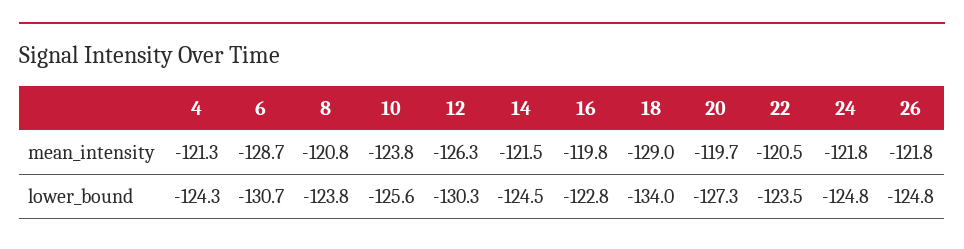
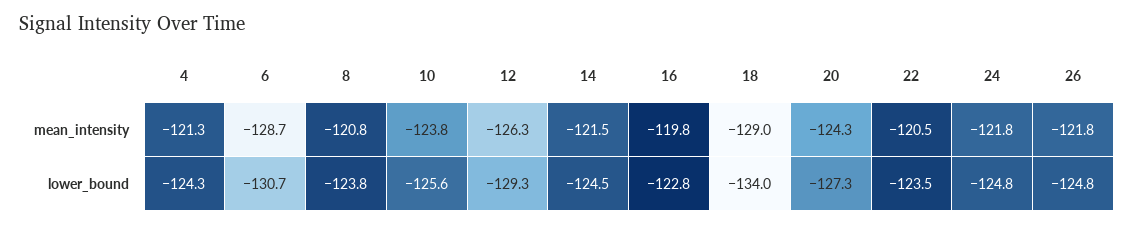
20, mean_intensity: -119.7 -> -124.3
12, lower_bound: -130.3 -> -129.3

